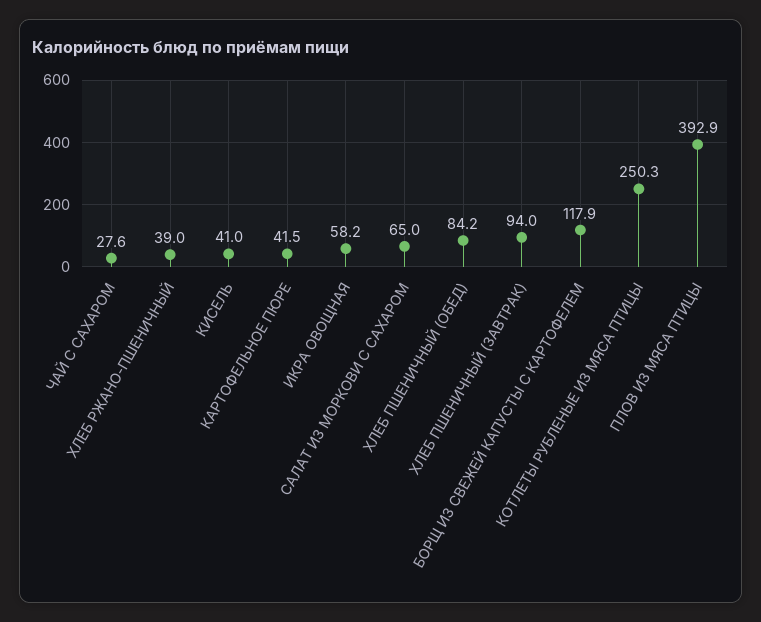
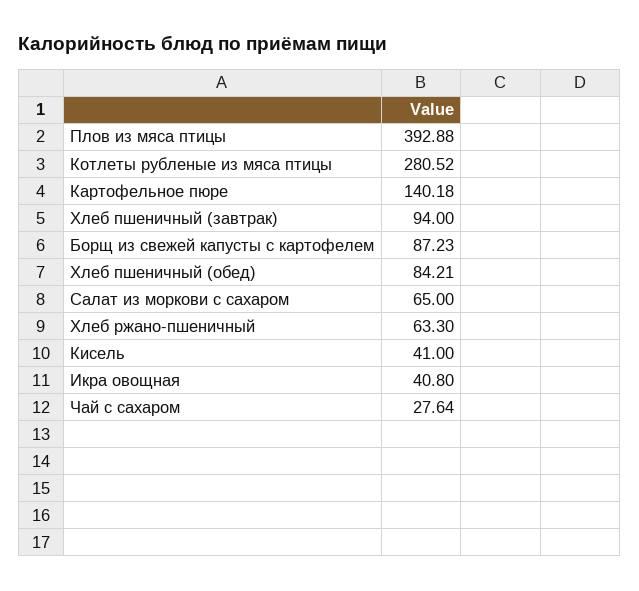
ХЛЕБ РЖАНО-ПШЕНИЧНЫЙ: 39 -> 63.3
КАРТОФЕЛЬНОЕ ПЮРЕ: 41.5 -> 140.18
ИКРА ОВОЩНАЯ: 58.2 -> 40.8
БОРЩ ИЗ СВЕЖЕЙ КАПУСТЫ С КАРТОФЕЛЕМ: 117.9 -> 87.23
КОТЛЕТЫ РУБЛЕНЫЕ ИЗ МЯСА ПТИЦЫ: 250.3 -> 280.52

